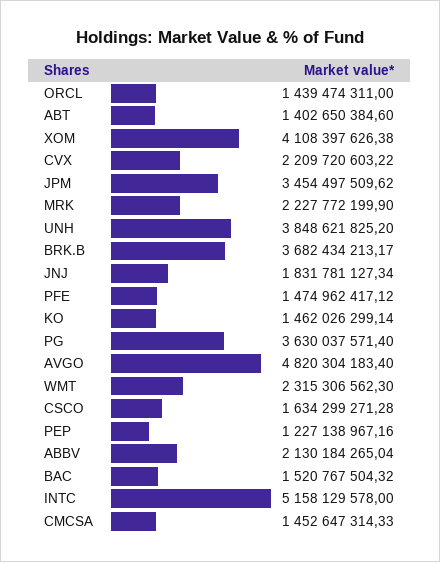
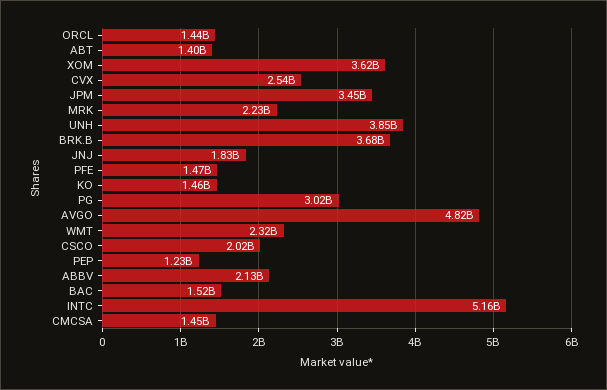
XOM: 4108397626.38 -> 3620000000
CVX: 2209720603.22 -> 2540000000
PG: 3630037571.4 -> 3020000000
CSCO: 1634299271.28 -> 2020000000

